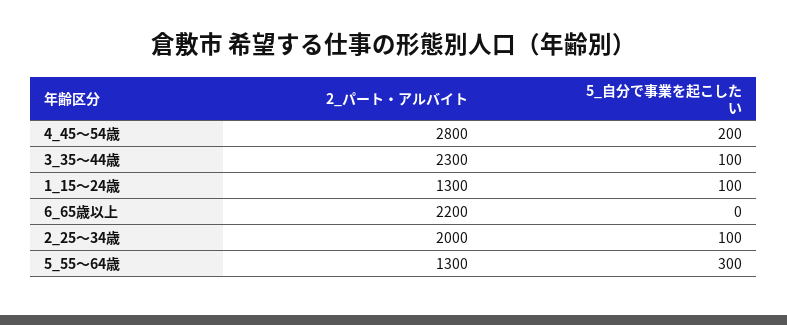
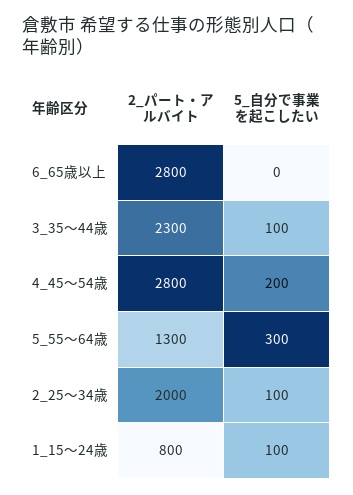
2_パート・アルバイト, 1_15～24歳: 1300 -> 800
2_パート・アルバイト, 6_65歳以上: 2200 -> 2800

